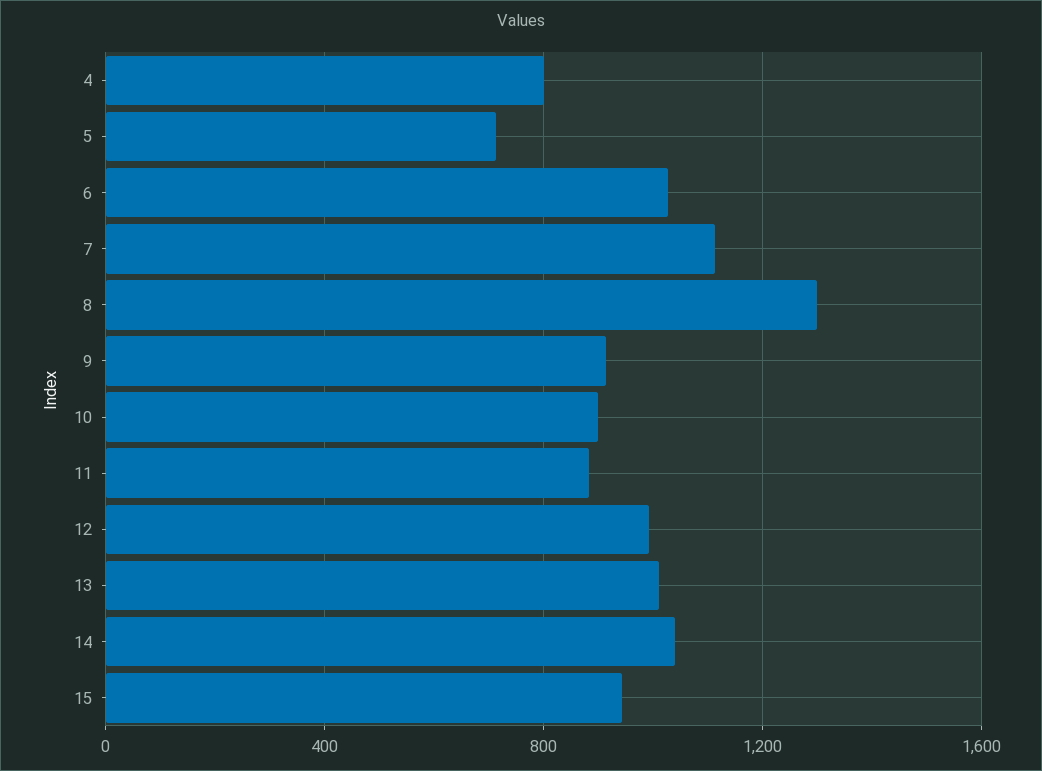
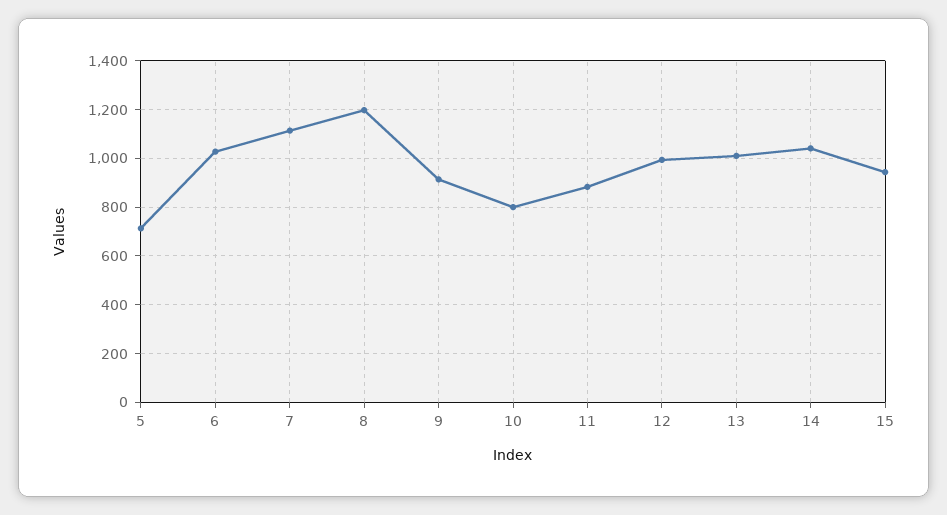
4: 800 -> none
8: 1300 -> 1200
10: 900 -> 800

